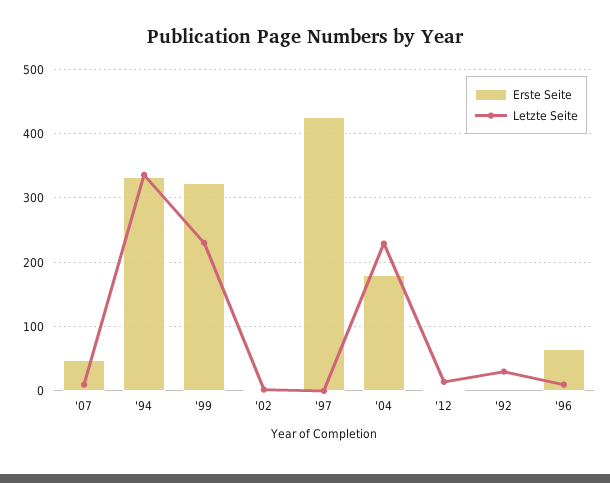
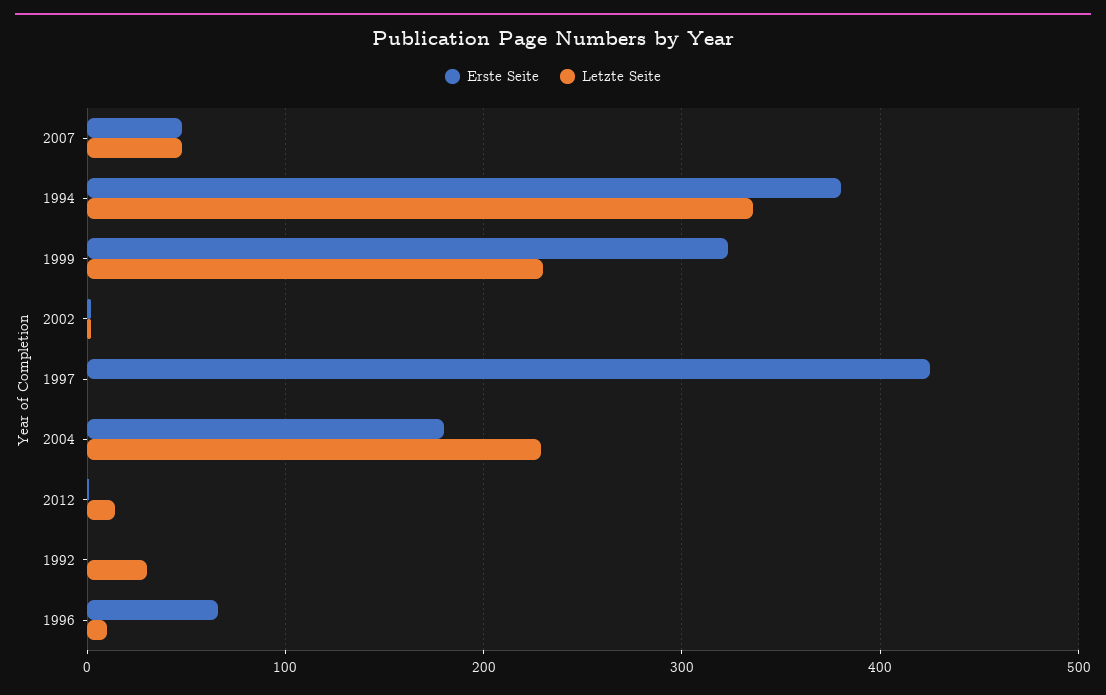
Letzte Seite, '07: 10 -> 50
Erste Seite, '94: 330 -> 380

